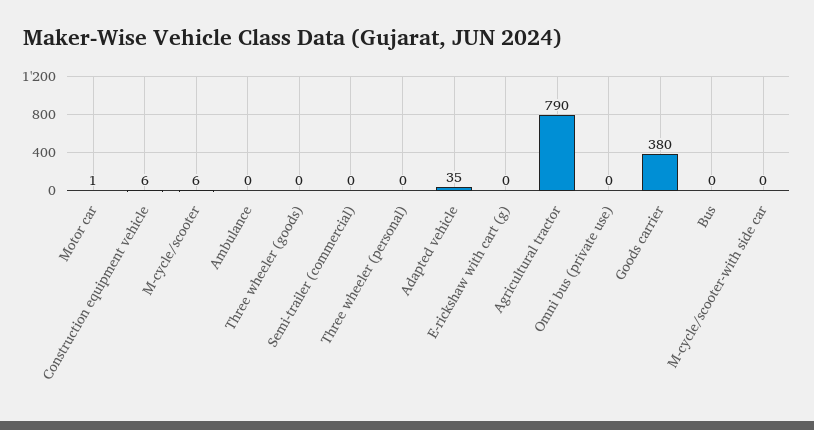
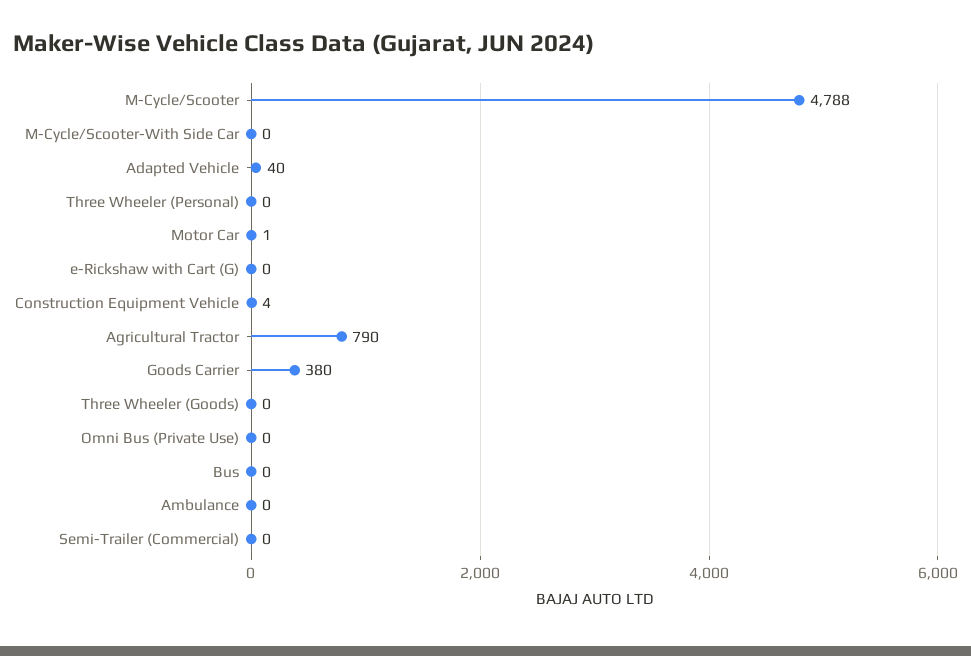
Construction equipment vehicle: 6 -> 4
M-cycle/scooter: 6 -> 4788
Adapted vehicle: 35 -> 40

